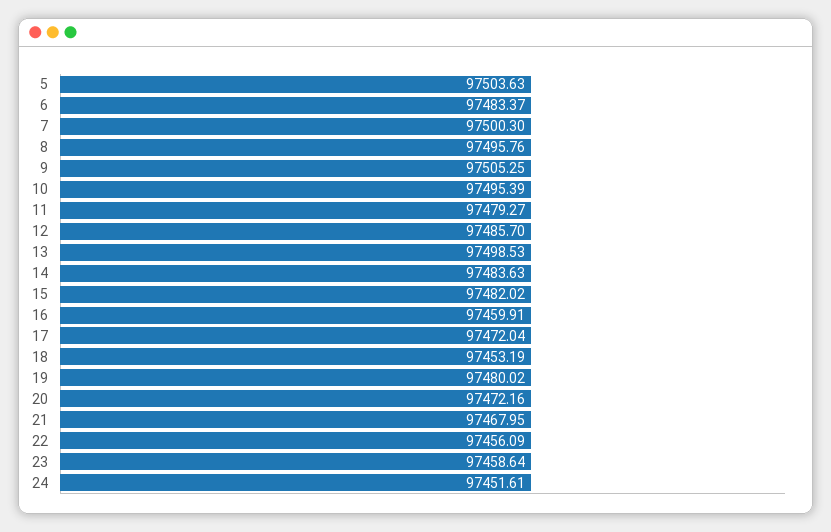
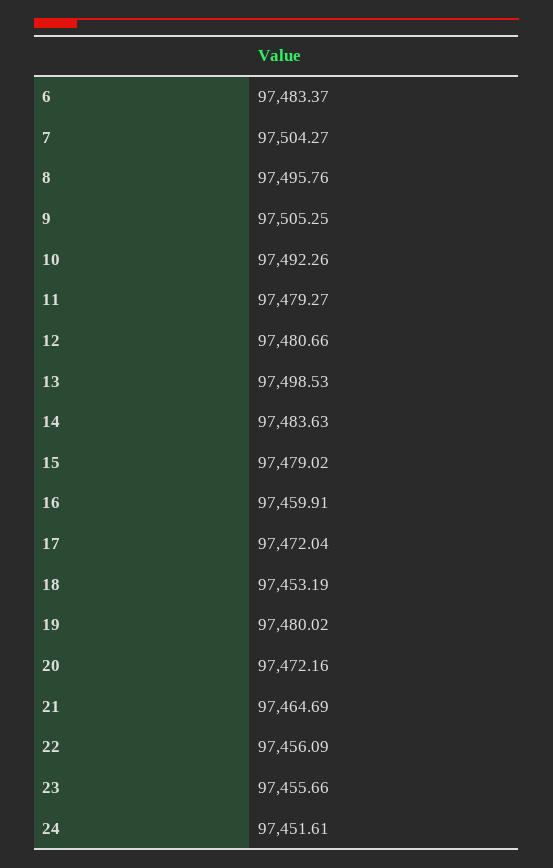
5: 97503.63 -> none
7: 97500.3 -> 97504.27
10: 97495.39 -> 97492.26
12: 97485.7 -> 97480.66
15: 97482.02 -> 97479.02
21: 97467.95 -> 97464.69
23: 97458.64 -> 97455.66

